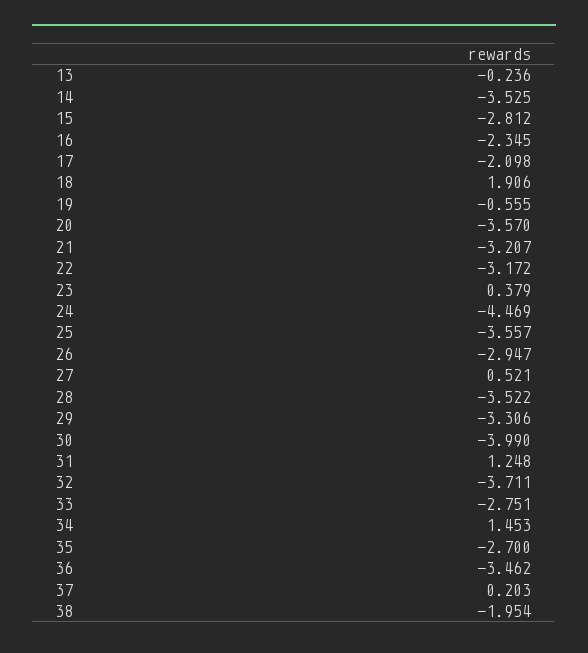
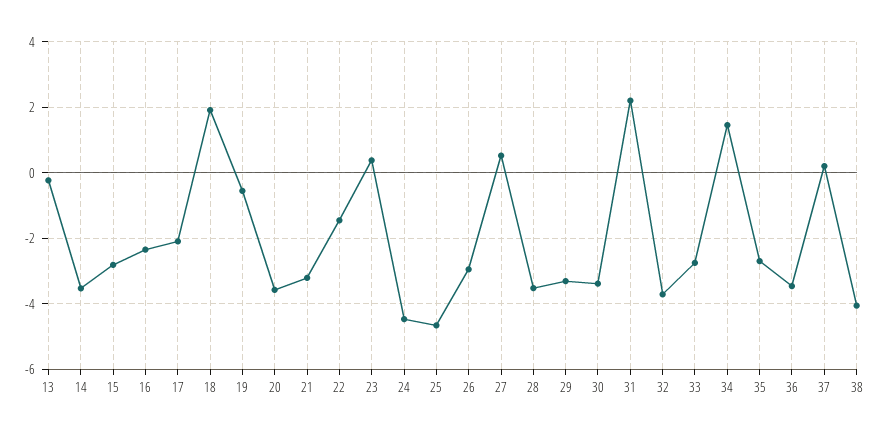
22: -3.172 -> -1.4
25: -3.557 -> -4.6
30: -3.99 -> -3.4
31: 1.248 -> 2.2
38: -1.954 -> -4

